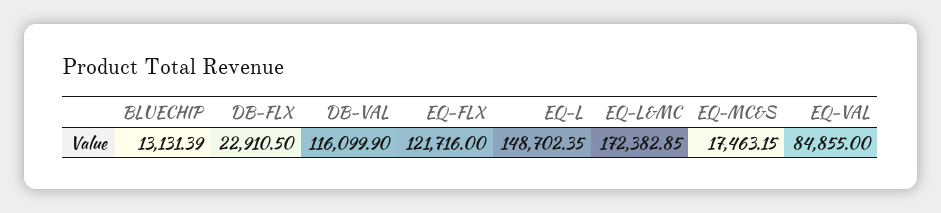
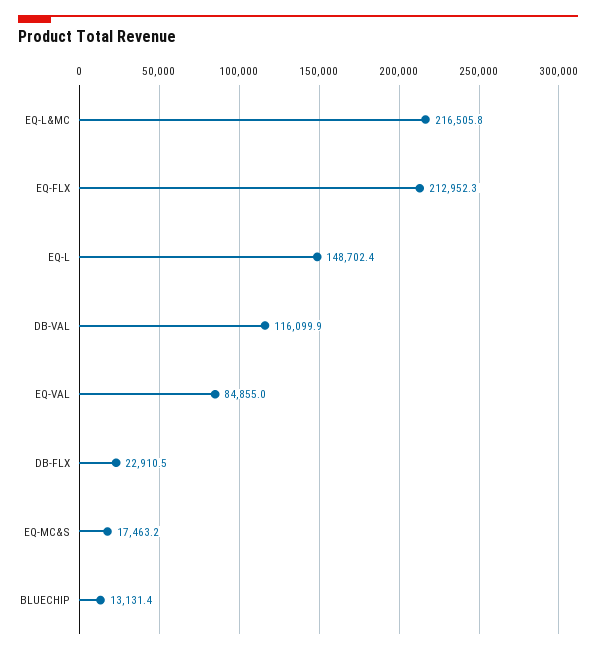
EQ-FLX: 121716 -> 212952.3
EQ-L&MC: 172382.85 -> 216505.8

